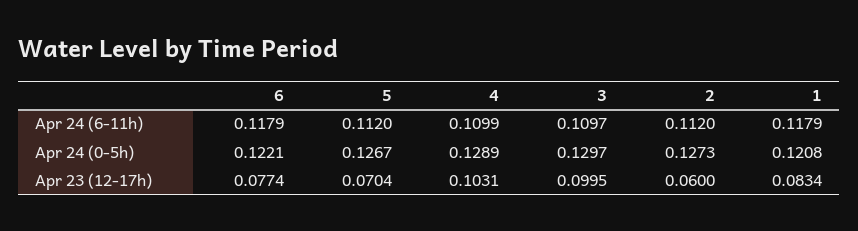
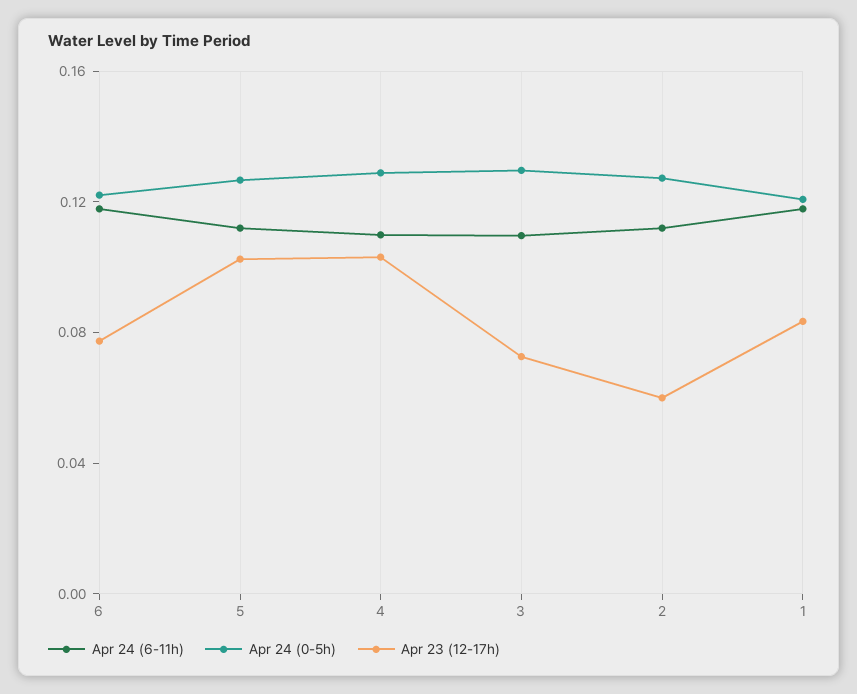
Apr 23 (12-17h), 5: 0.0704 -> 0.1
Apr 23 (12-17h), 3: 0.0995 -> 0.07

